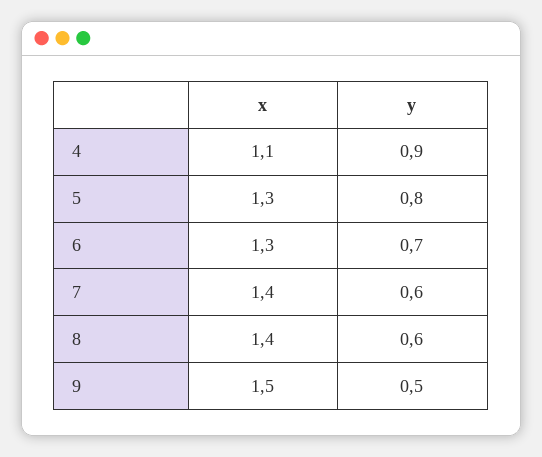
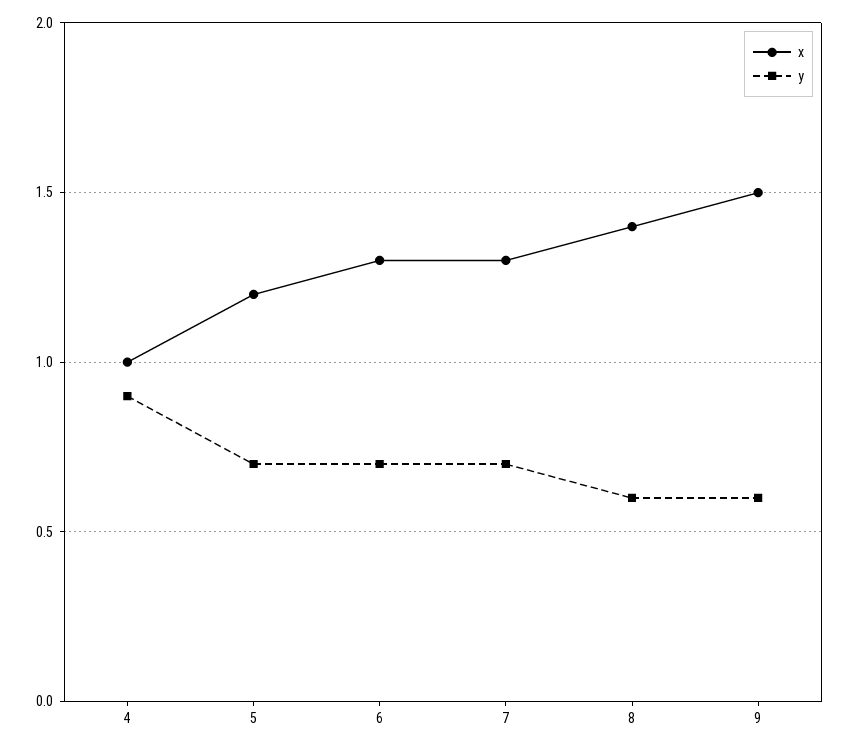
x, 4: 1.1 -> 1
x, 5: 1.3 -> 1.2
y, 5: 0.8 -> 0.7
x, 7: 1.4 -> 1.3
y, 7: 0.6 -> 0.7
y, 9: 0.5 -> 0.6

